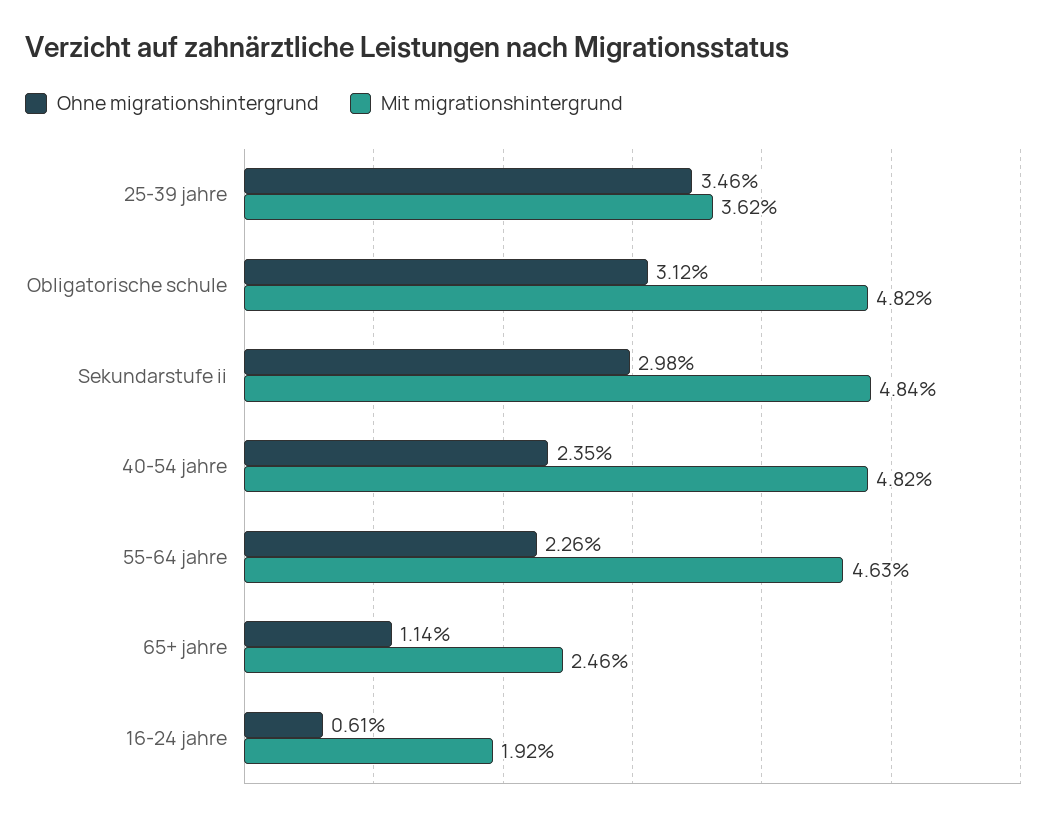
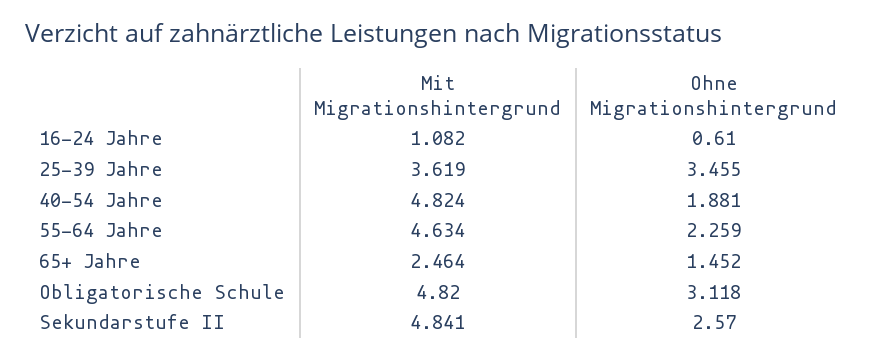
Ohne migrationshintergrund, Sekundarstufe ii: 2.98 -> 2.57
Ohne migrationshintergrund, 40-54 jahre: 2.35 -> 1.881
Ohne migrationshintergrund, 65+ jahre: 1.14 -> 1.452
Mit migrationshintergrund, 16-24 jahre: 1.92 -> 1.082

